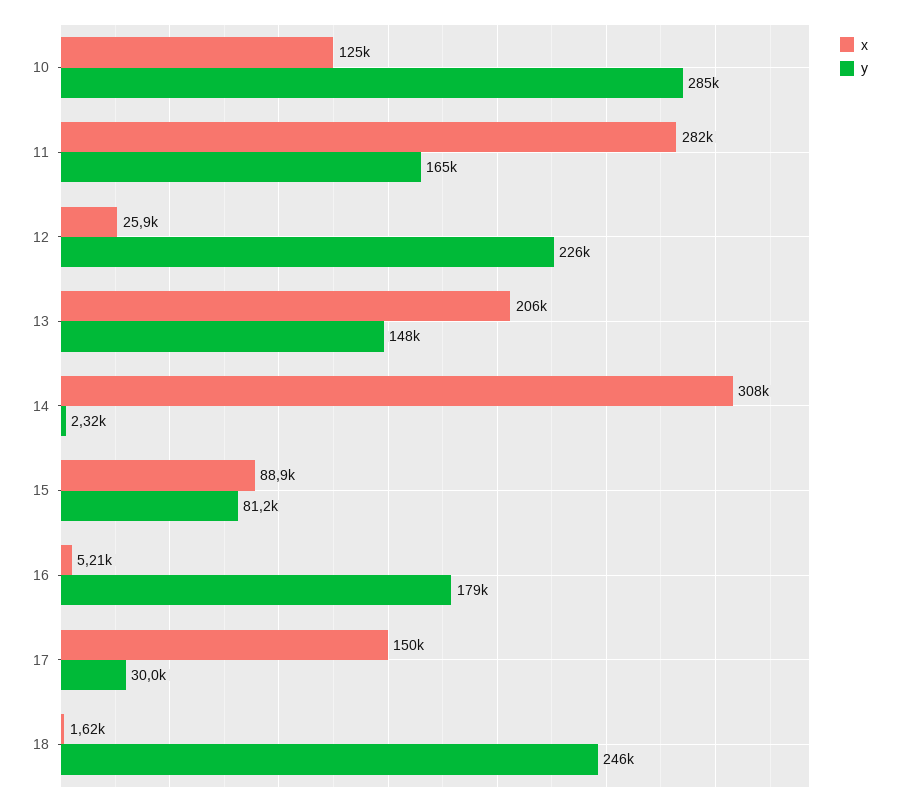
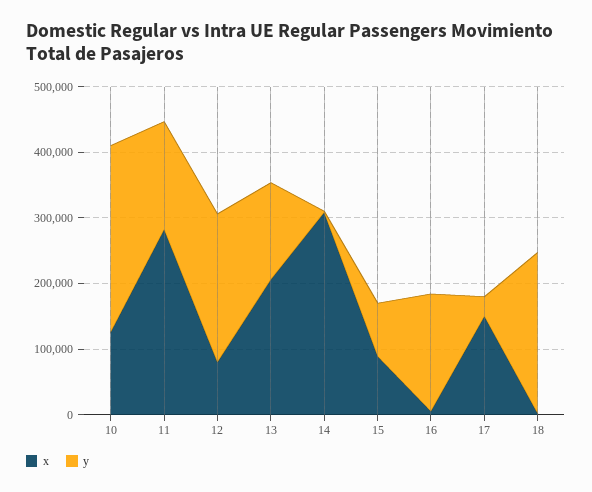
x, 12: 25900 -> 80000

